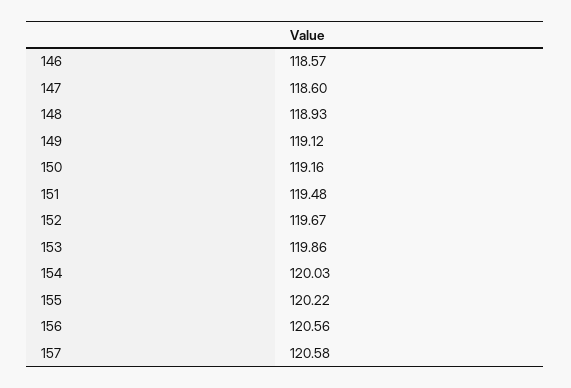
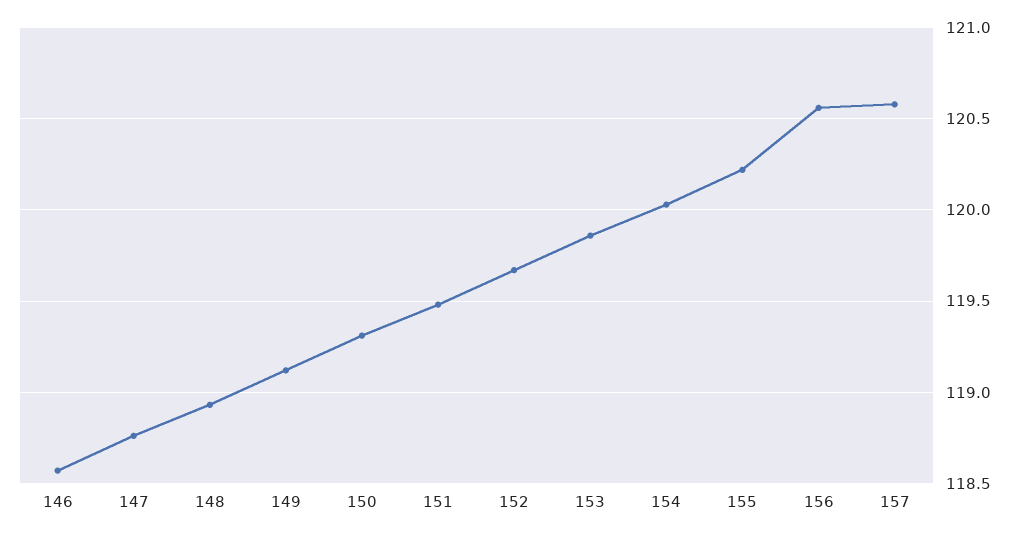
147: 118.6 -> 118.75
150: 119.16 -> 119.3

